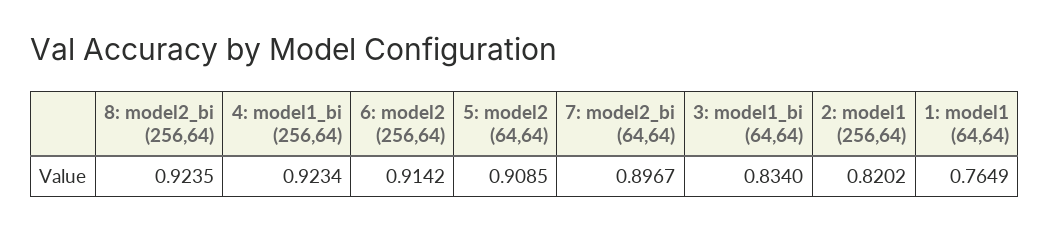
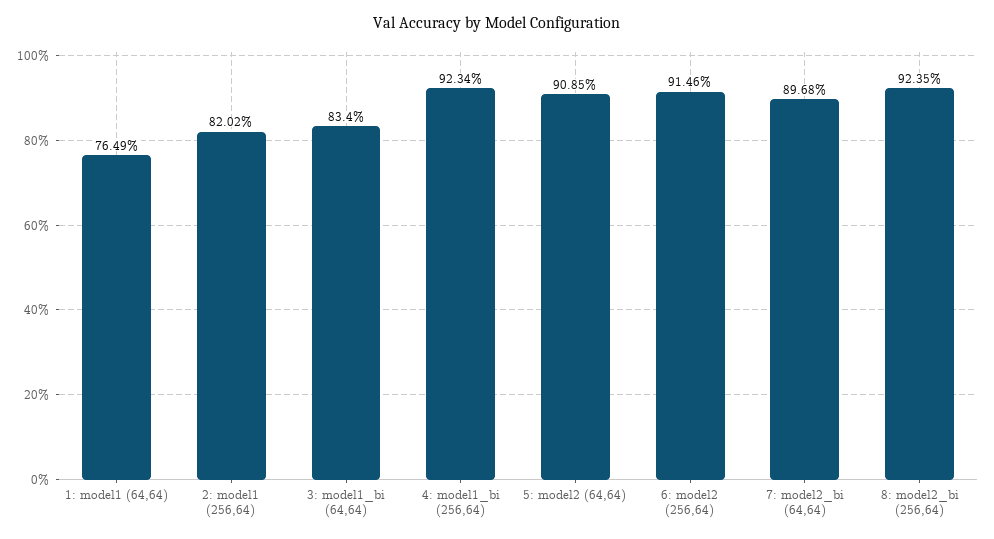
6: model2 (256,64): 0.9142 -> 0.9146
7: model2_bi (64,64): 0.8967 -> 0.8968

